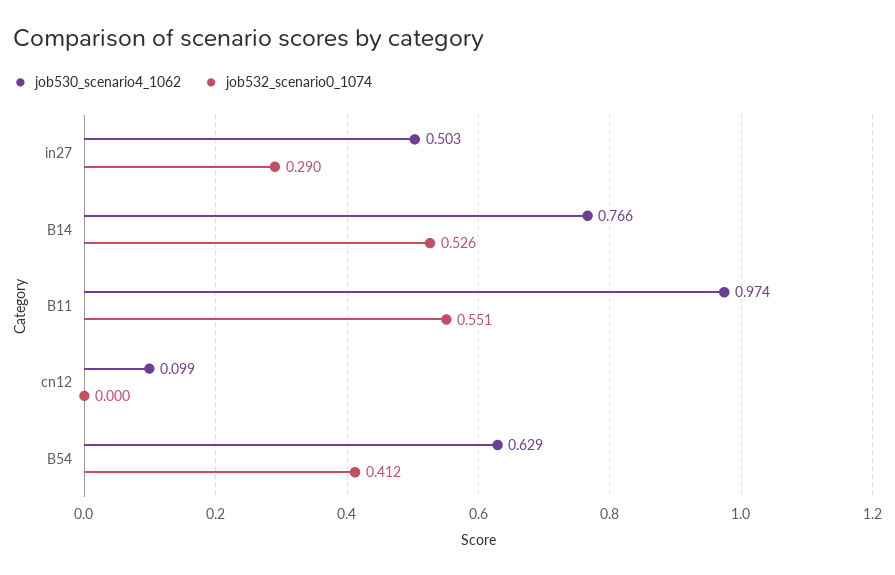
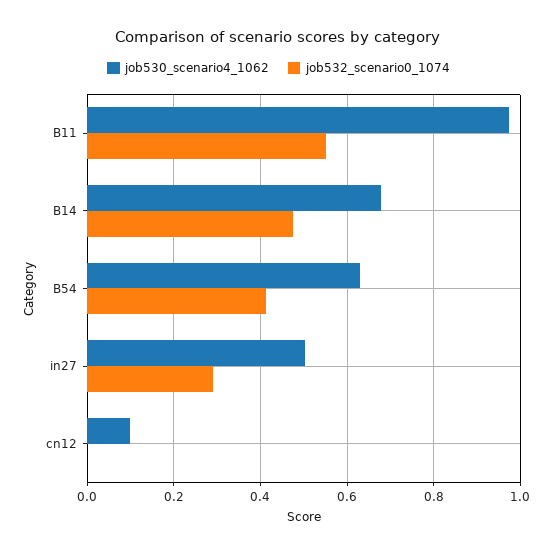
job530_scenario4_1062, B14: 0.766 -> 0.68
job532_scenario0_1074, B14: 0.526 -> 0.48

